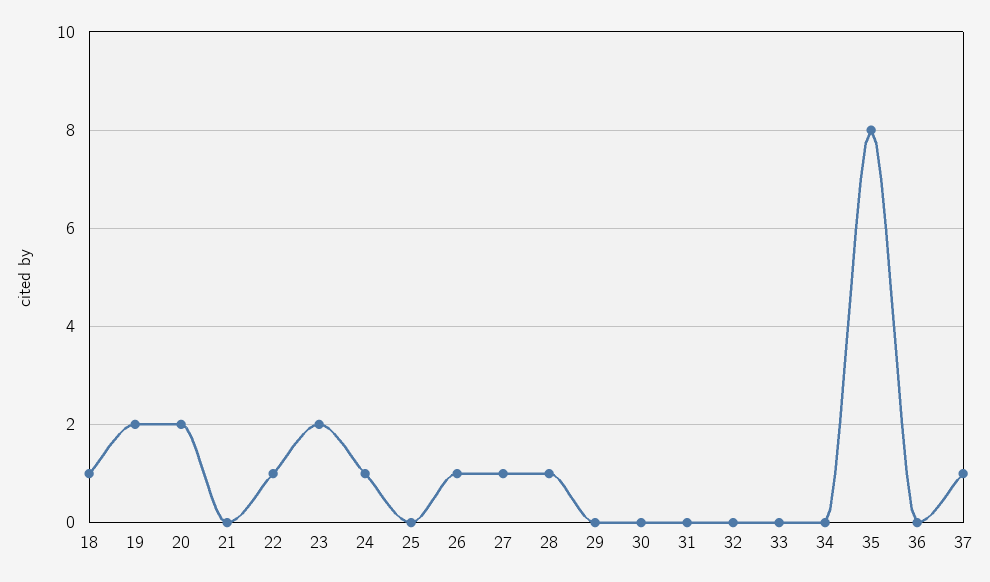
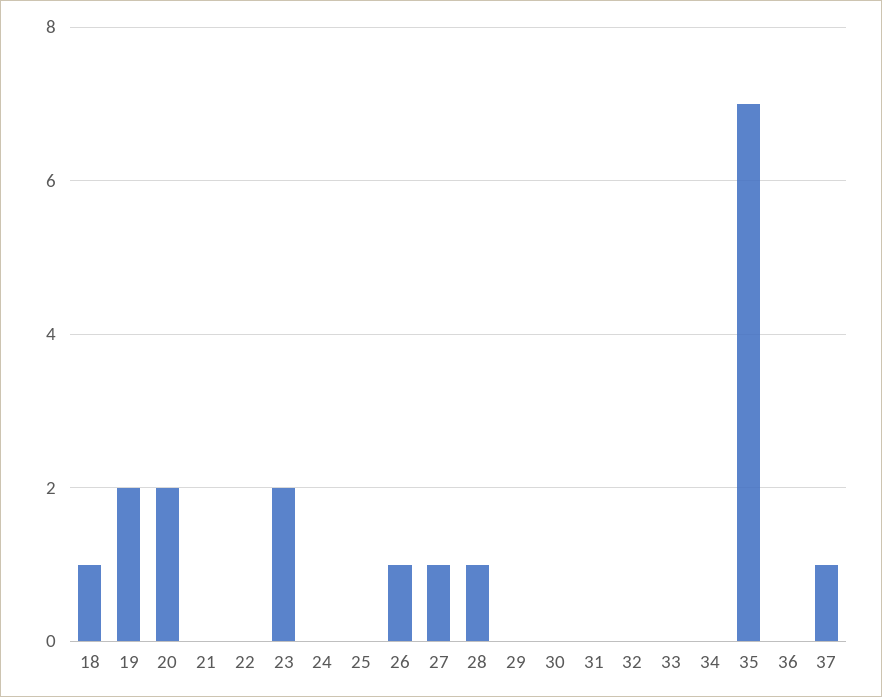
22: 1 -> 0
24: 1 -> 0
35: 8 -> 7

